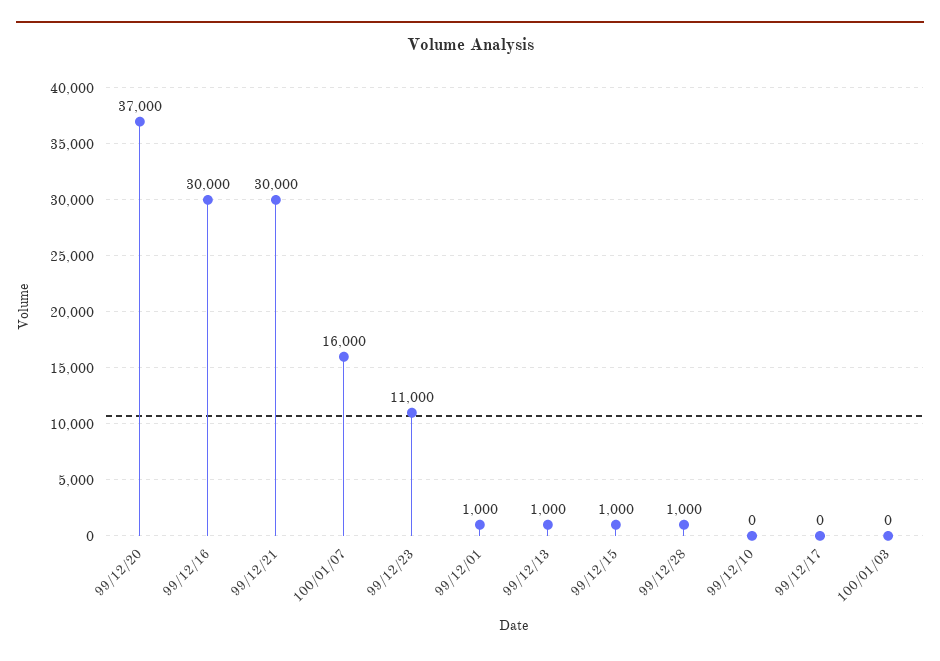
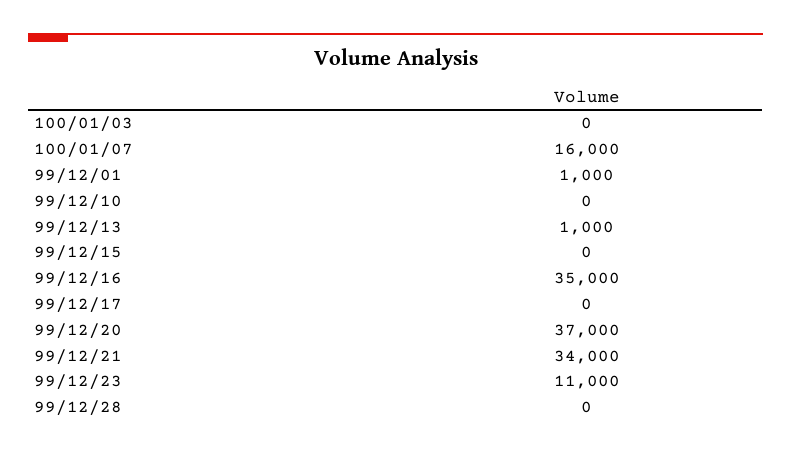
99/12/16: 30000 -> 35000
99/12/21: 30000 -> 34000
99/12/15: 1000 -> 0
99/12/28: 1000 -> 0

